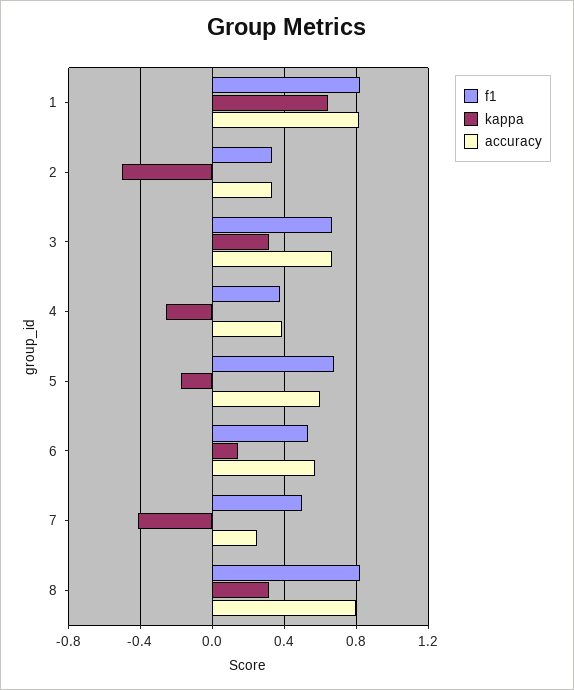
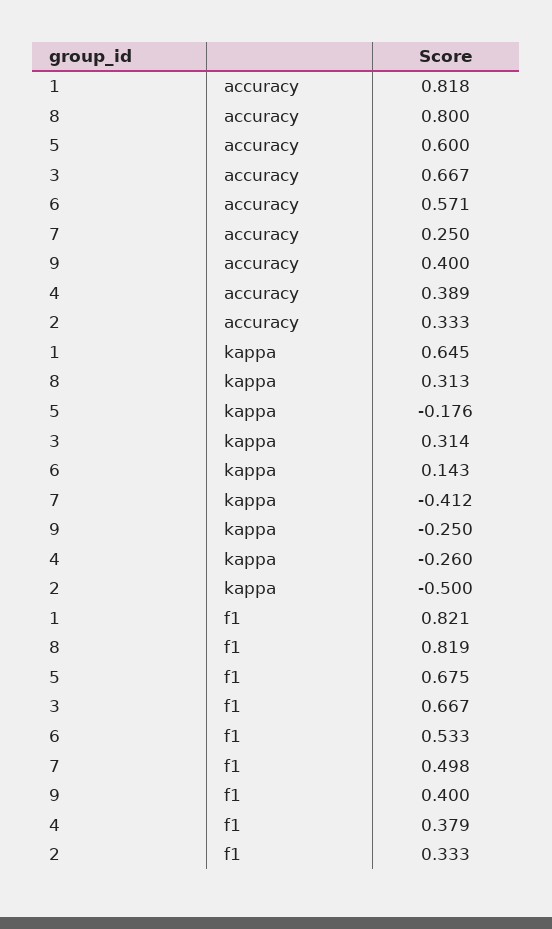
accuracy, 9: none -> 0.4
kappa, 9: none -> -0.25
f1, 9: none -> 0.4

